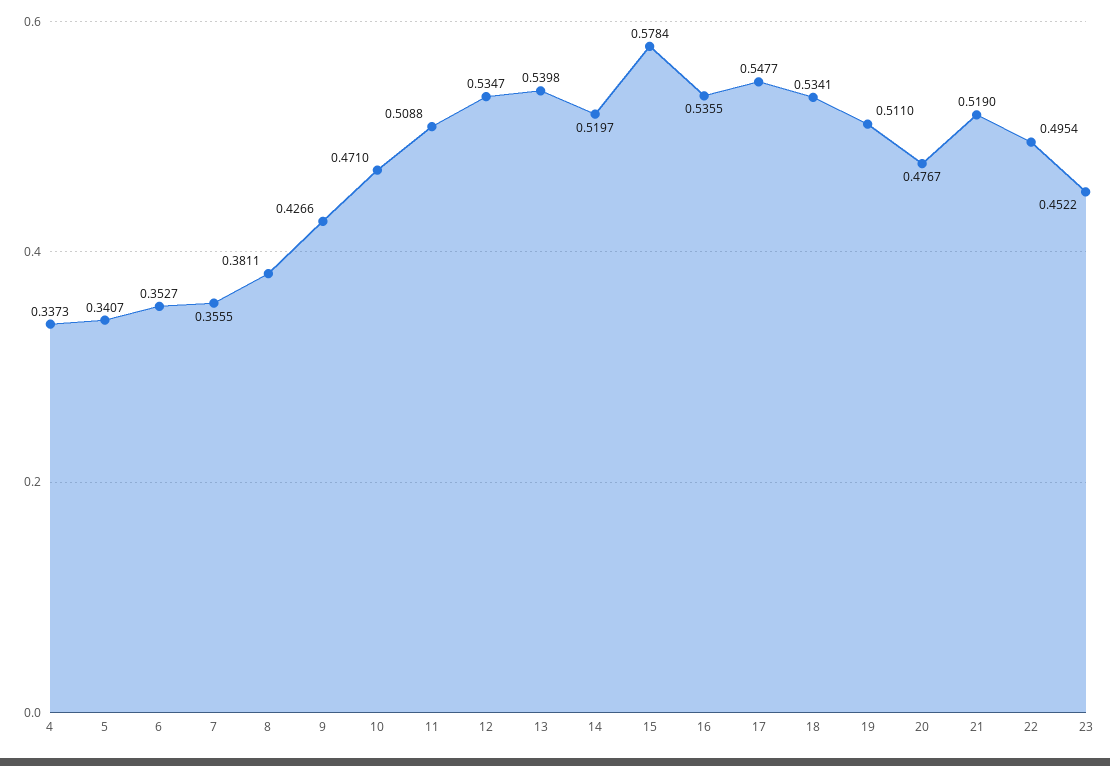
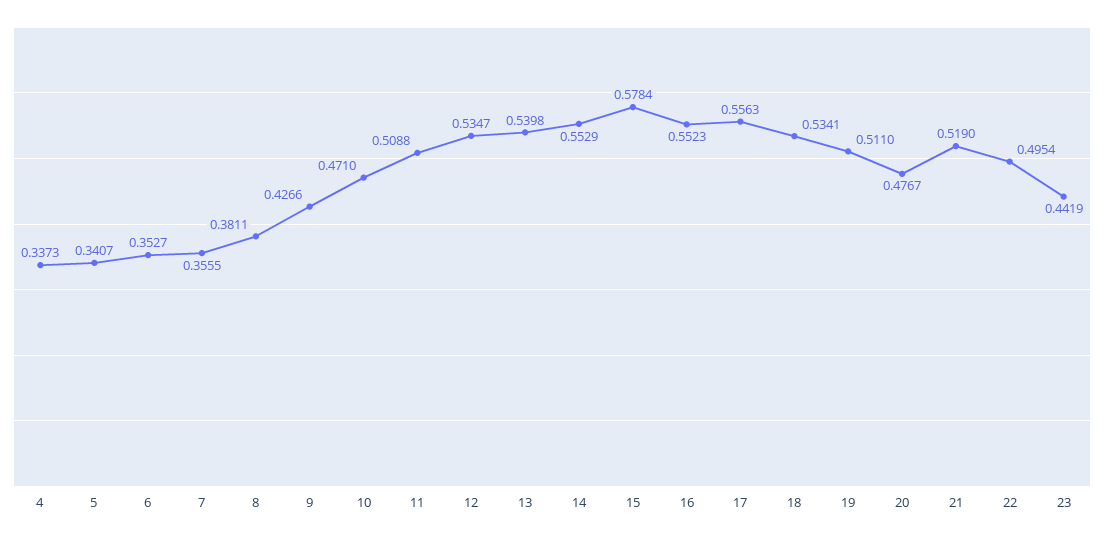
14: 0.5197 -> 0.5529
16: 0.5355 -> 0.5523
17: 0.5477 -> 0.5563
23: 0.4522 -> 0.4419

